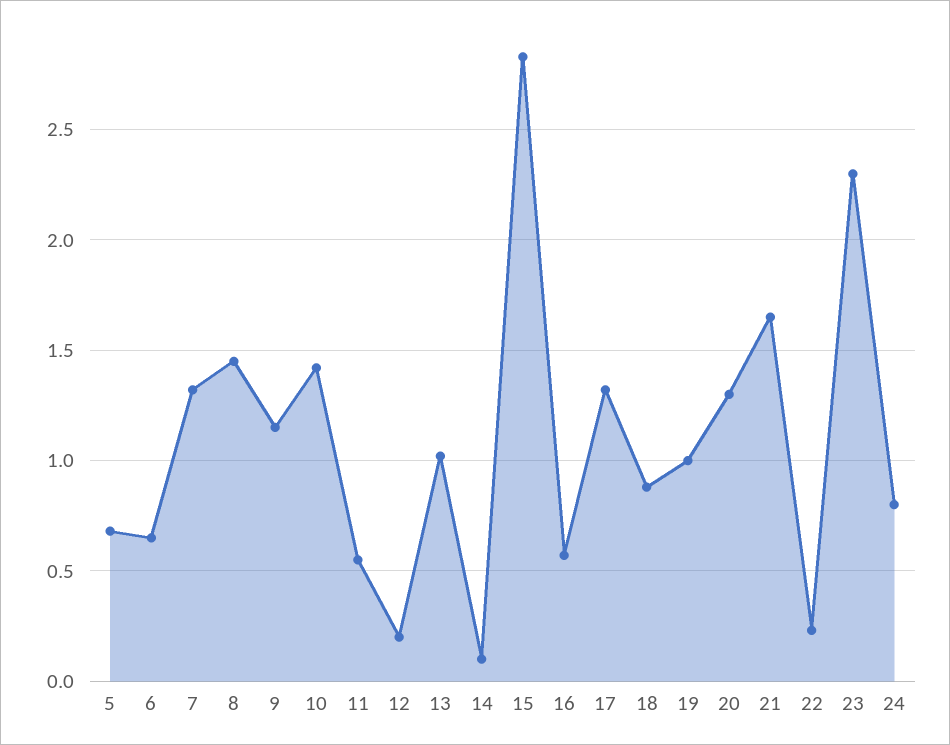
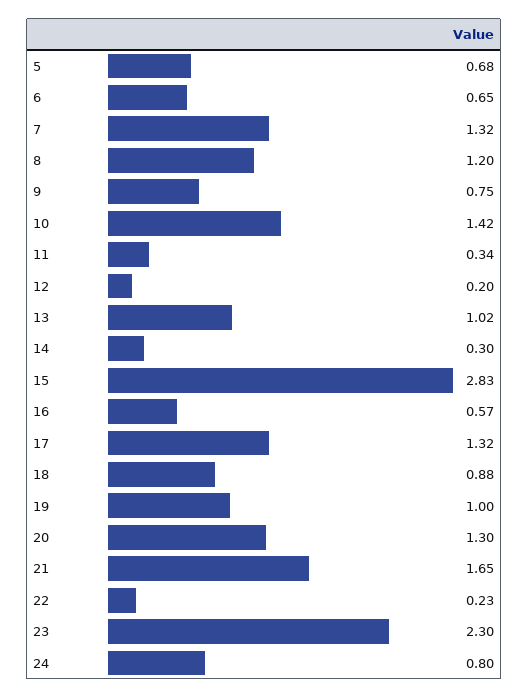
8: 1.45 -> 1.2
9: 1.15 -> 0.75
11: 0.55 -> 0.34
14: 0.1 -> 0.3

